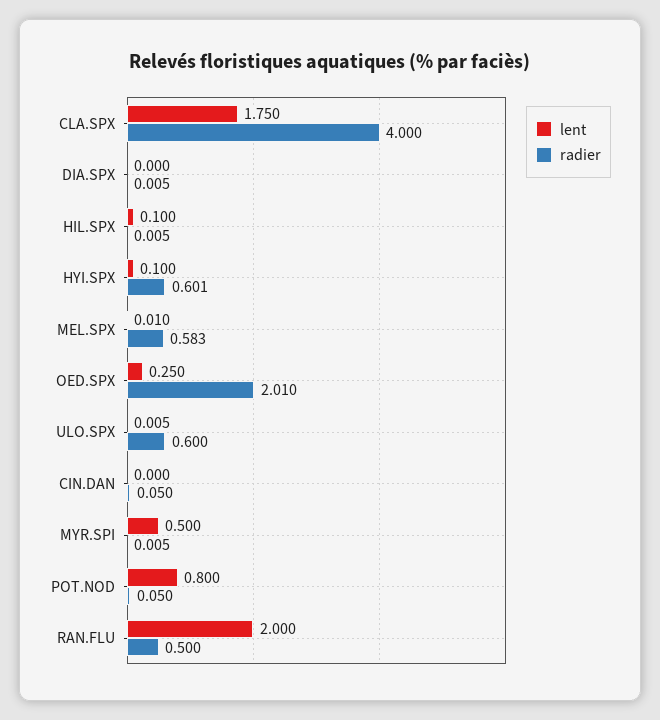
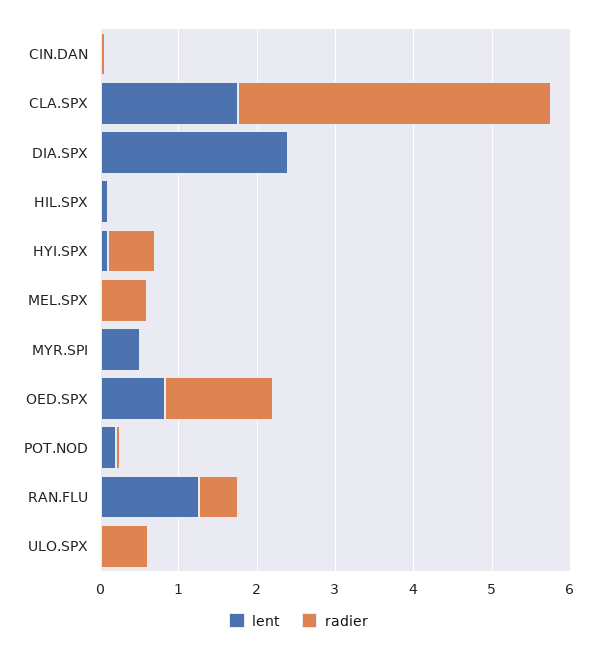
lent, DIA.SPX: 0 -> 2.4
lent, OED.SPX: 0.25 -> 0.8
radier, OED.SPX: 2.01 -> 1.4
lent, POT.NOD: 0.8 -> 0.2
lent, RAN.FLU: 2 -> 1.2

